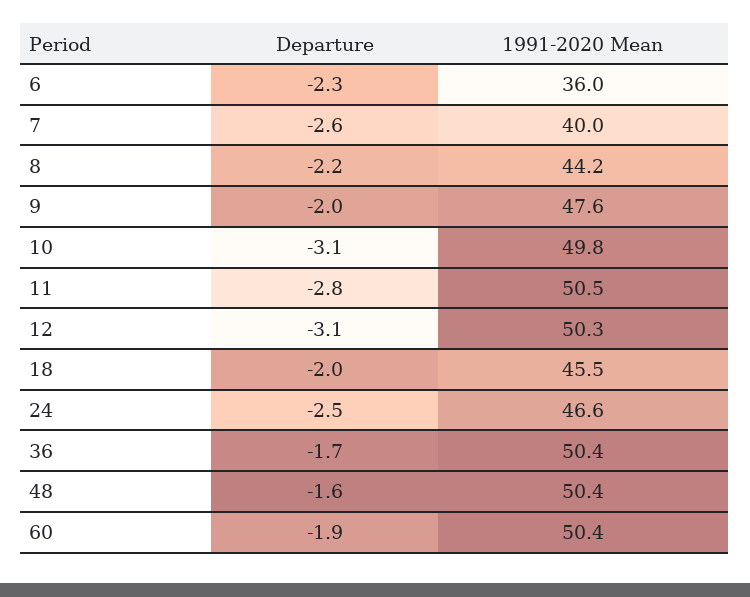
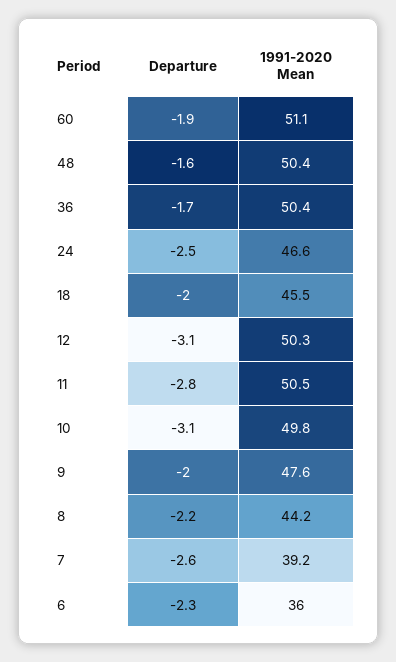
1991-2020 Mean, 7: 40 -> 39.2
1991-2020 Mean, 60: 50.4 -> 51.1

